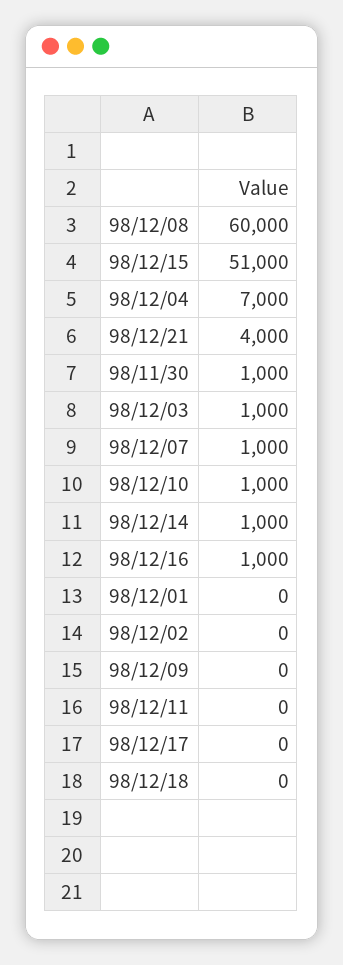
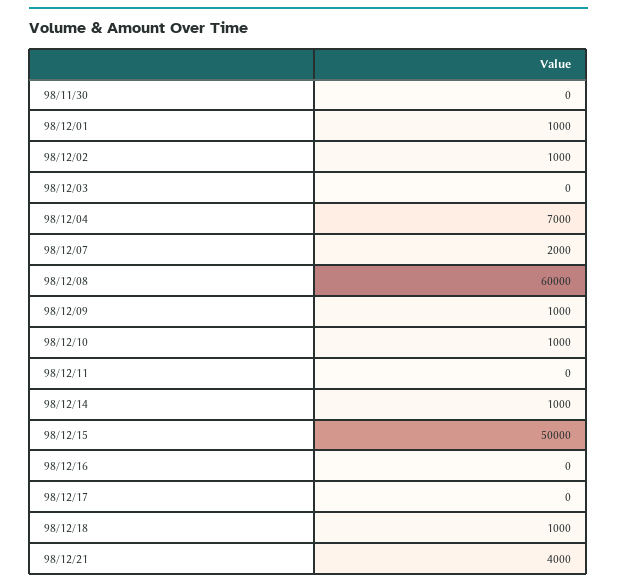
98/12/15: 51000 -> 50000
98/11/30: 1000 -> 0
98/12/03: 1000 -> 0
98/12/07: 1000 -> 2000
98/12/16: 1000 -> 0
98/12/01: 0 -> 1000
98/12/02: 0 -> 1000
98/12/09: 0 -> 1000
98/12/18: 0 -> 1000

